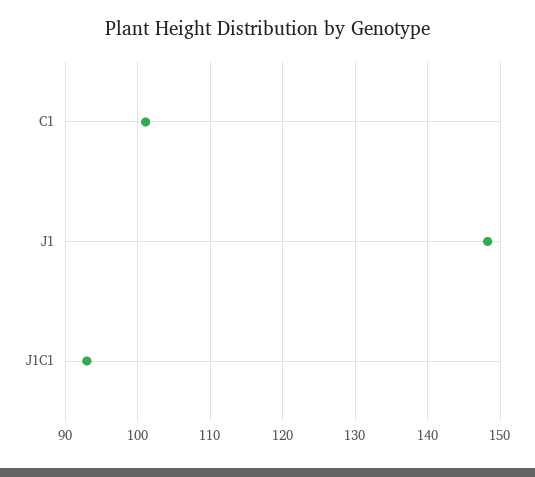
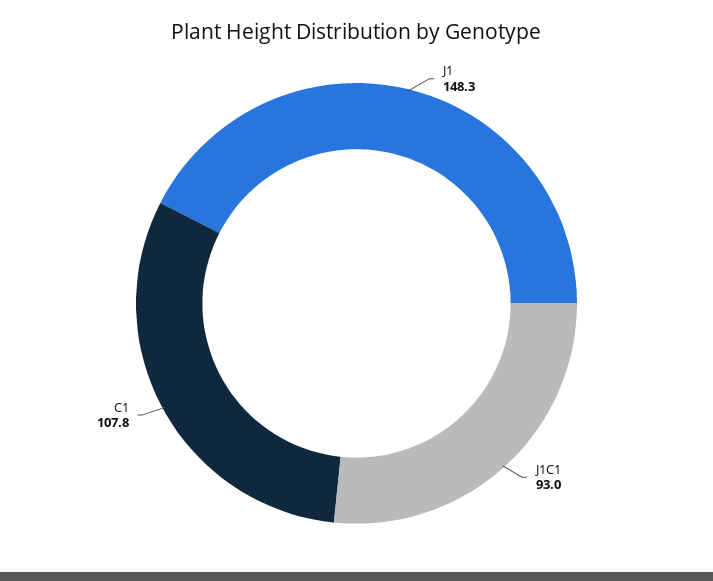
C1: 101 -> 107.8

